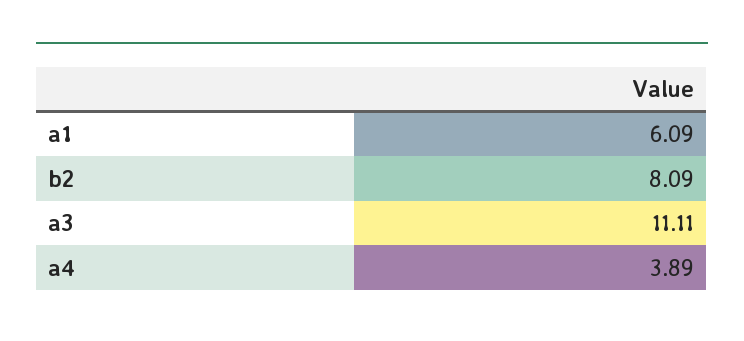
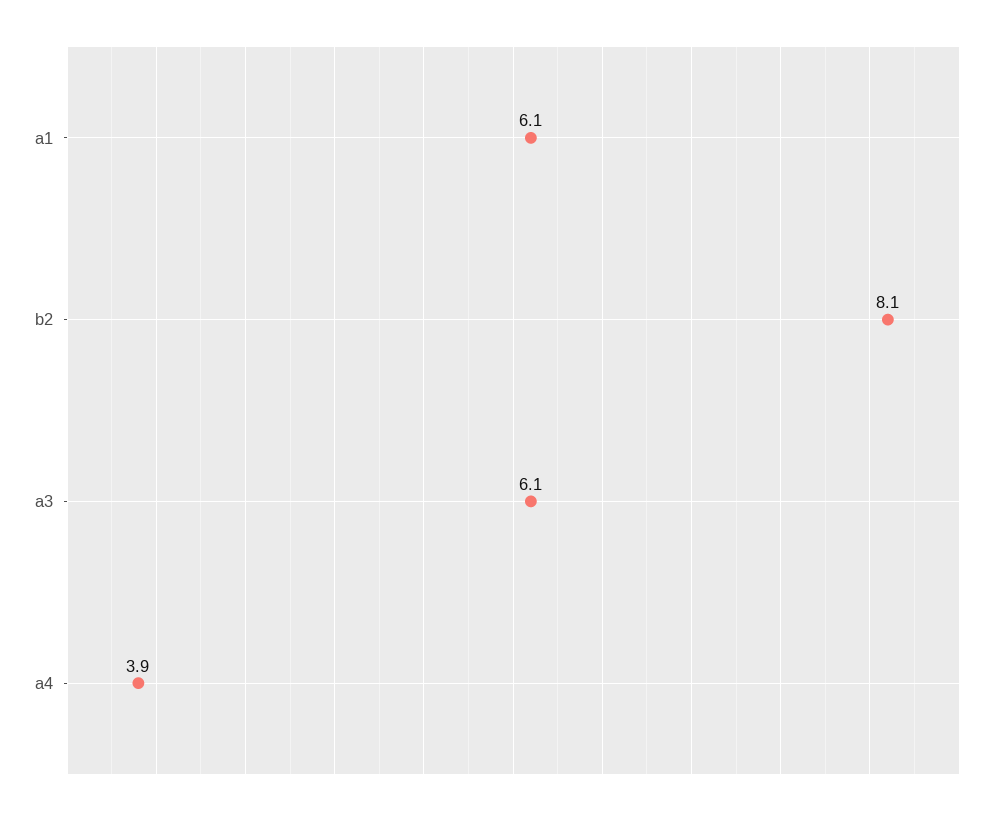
a3: 11.11 -> 6.1

